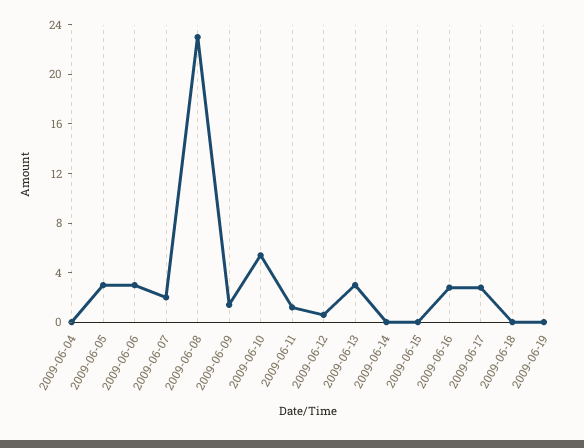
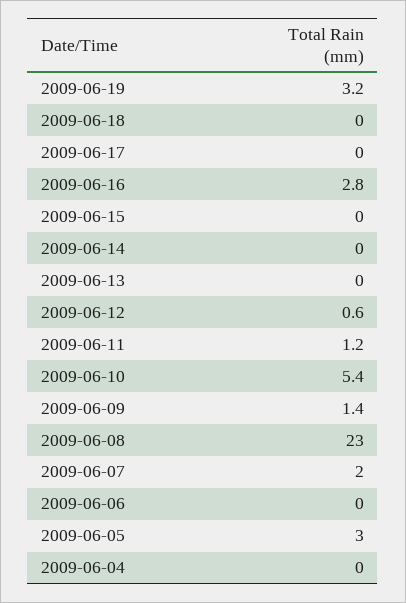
2009-06-06: 3 -> 0
2009-06-13: 3 -> 0
2009-06-17: 3 -> 0
2009-06-19: 0 -> 3.2

